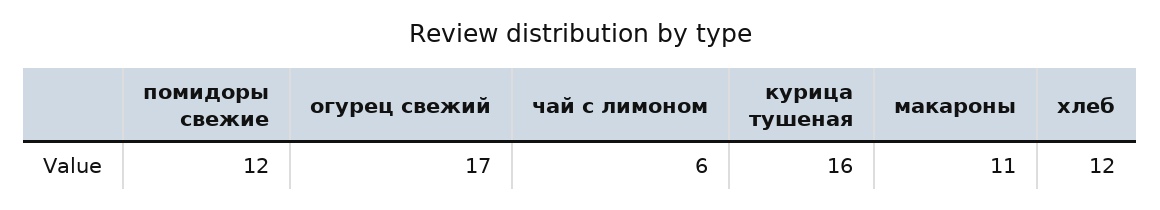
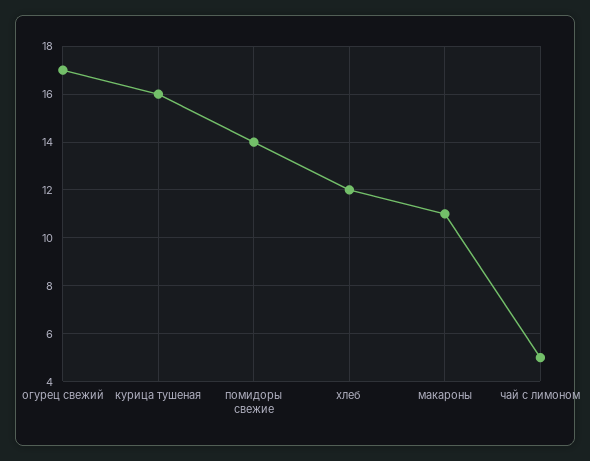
помидоры свежие: 12 -> 14
чай с лимоном: 6 -> 5

